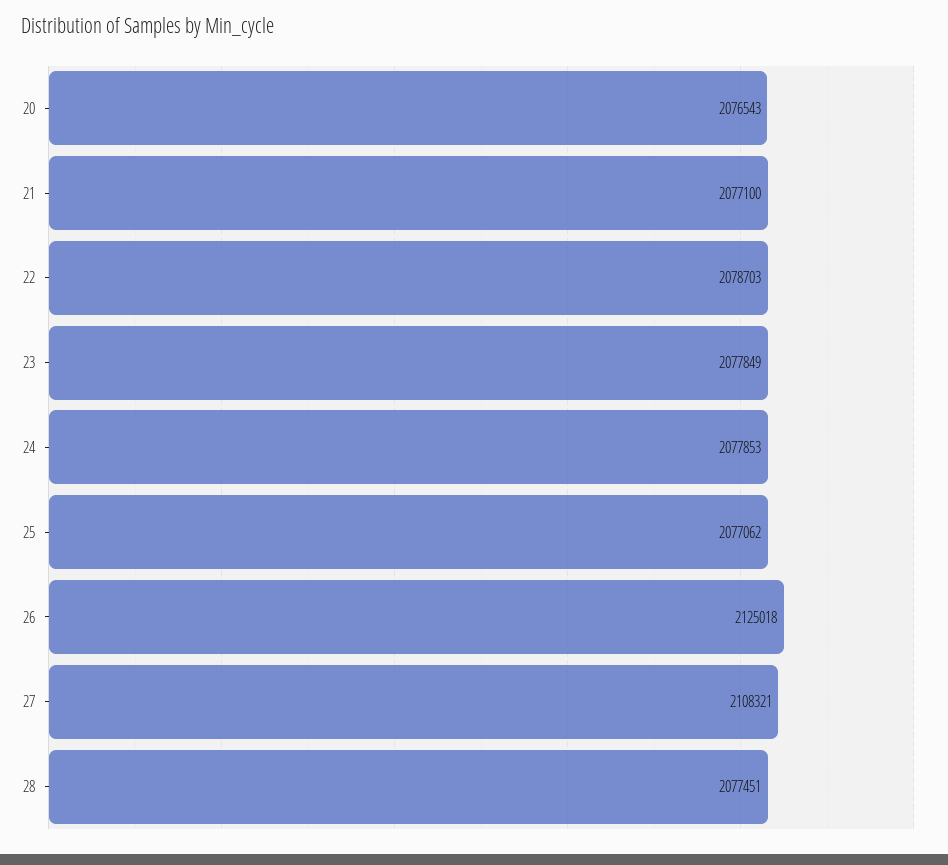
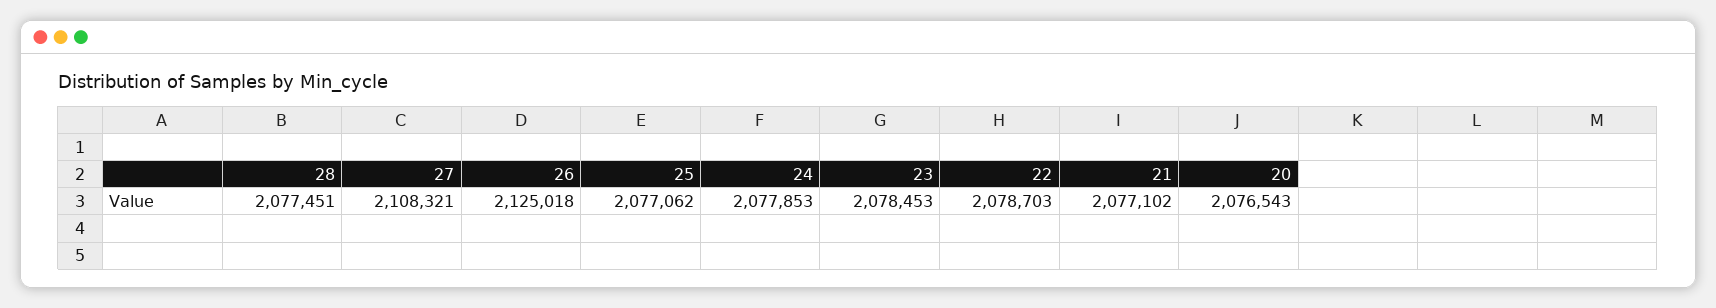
21: 2077100 -> 2077102
23: 2077849 -> 2078453

